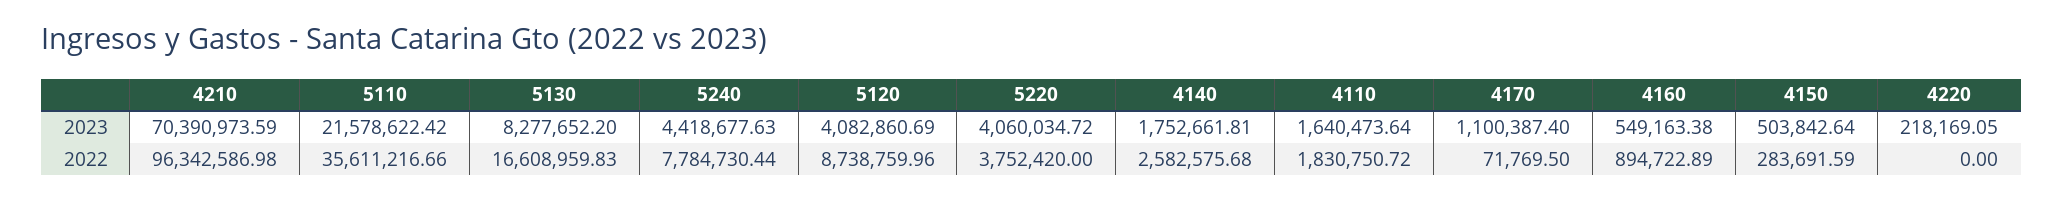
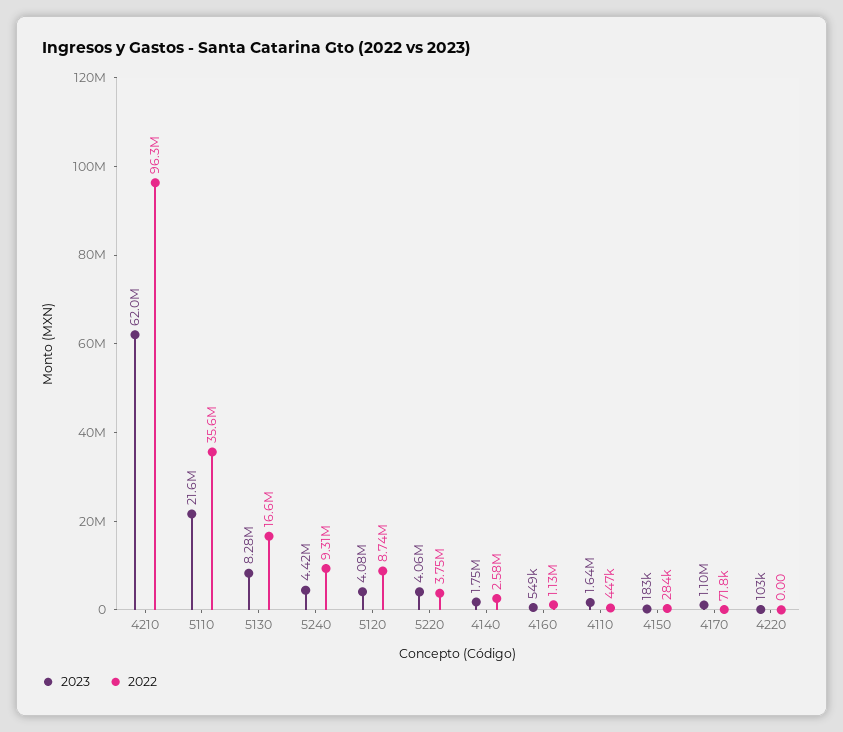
2023, 4210: 70390973.59 -> 62000000
2023, 4150: 503842.64 -> 183000
2023, 4220: 218169.05 -> 103000
2022, 5240: 7784730.44 -> 9310000
2022, 4110: 1830750.72 -> 447000
2022, 4160: 894722.89 -> 1130000

